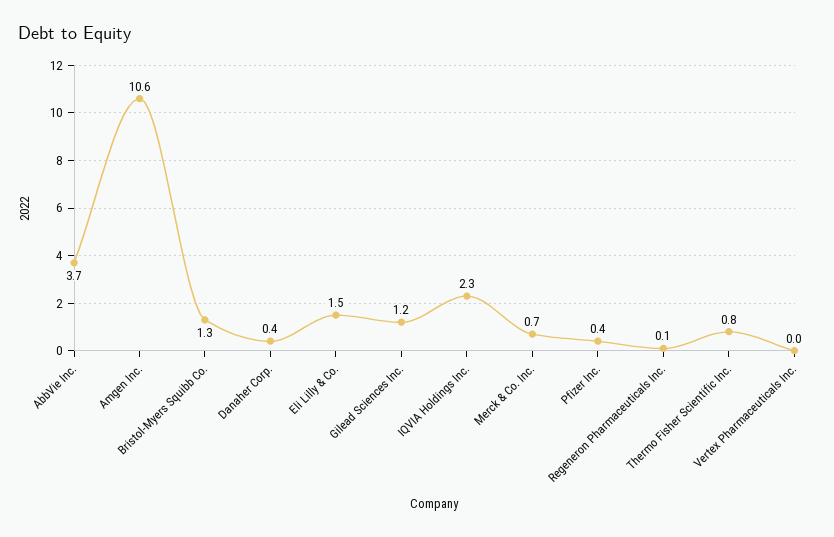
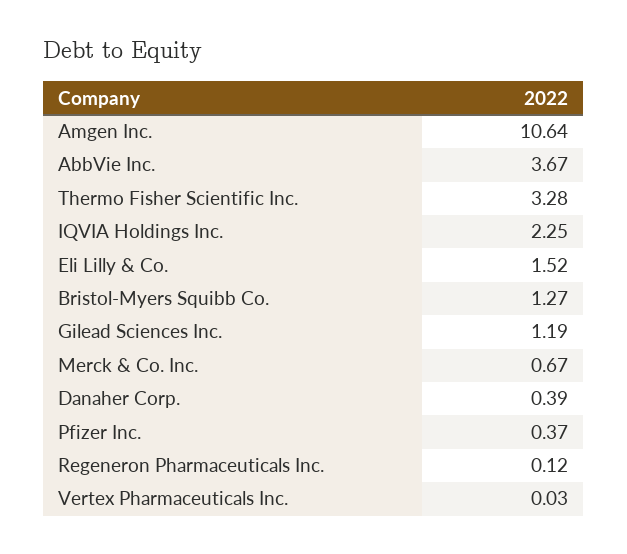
Thermo Fisher Scientific Inc.: 0.8 -> 3.28

